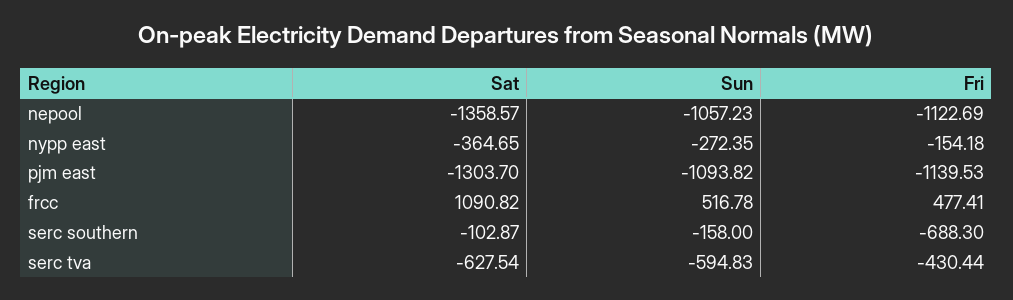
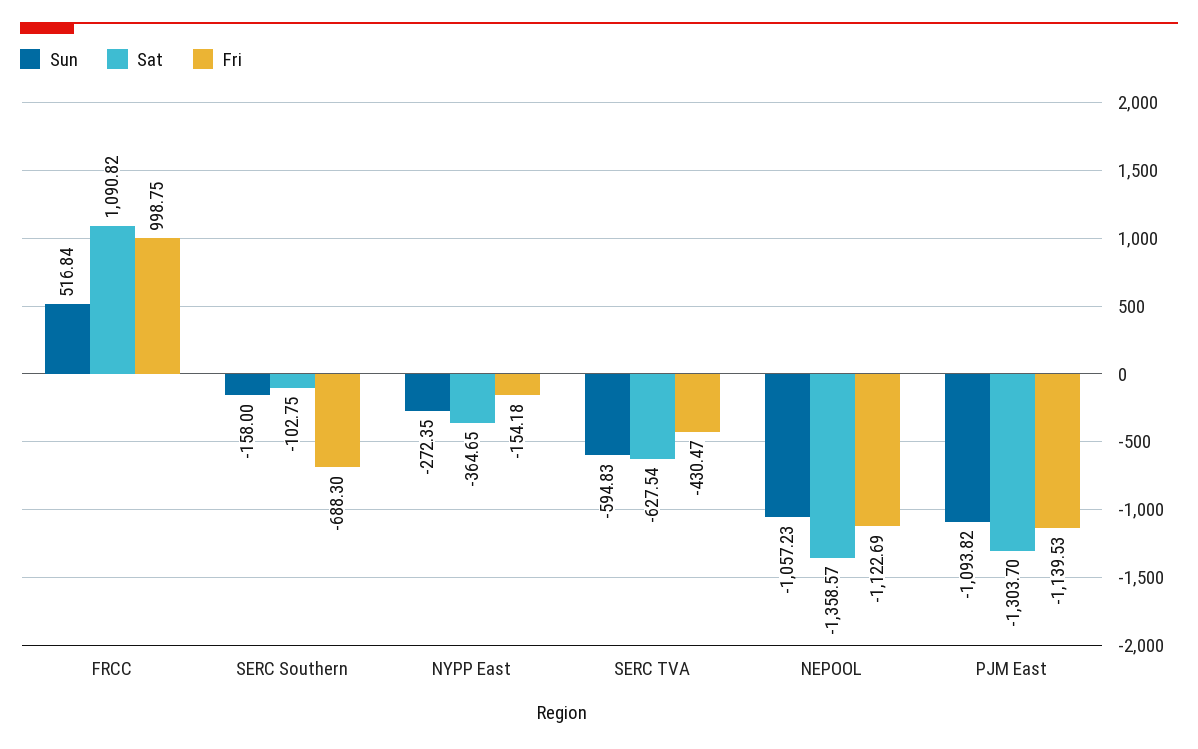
Sun, frcc: 516.78 -> 516.84
Fri, frcc: 477.41 -> 998.75
Sat, serc southern: -102.87 -> -102.75
Fri, serc tva: -430.44 -> -430.47

